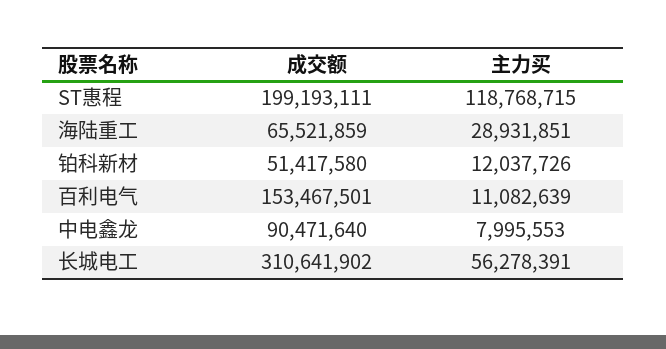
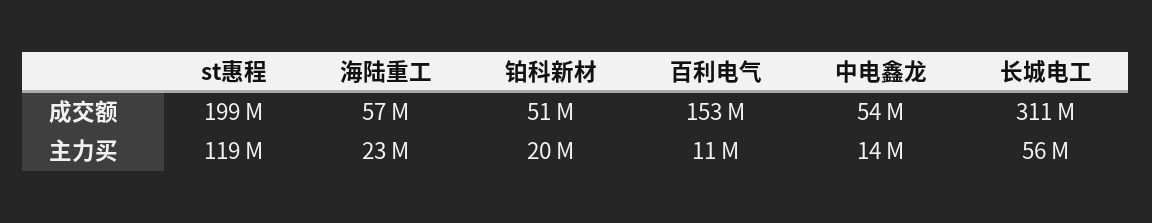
成交额, 海陆重工: 65521859 -> 57000000
主力买, 海陆重工: 28931851 -> 23000000
主力买, 铂科新材: 12037726 -> 20000000
成交额, 中电鑫龙: 90471640 -> 54000000
主力买, 中电鑫龙: 7995553 -> 14000000

